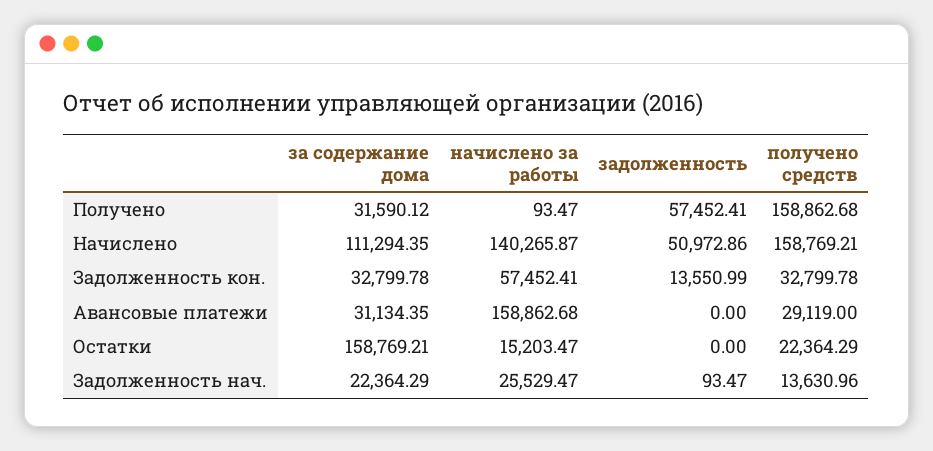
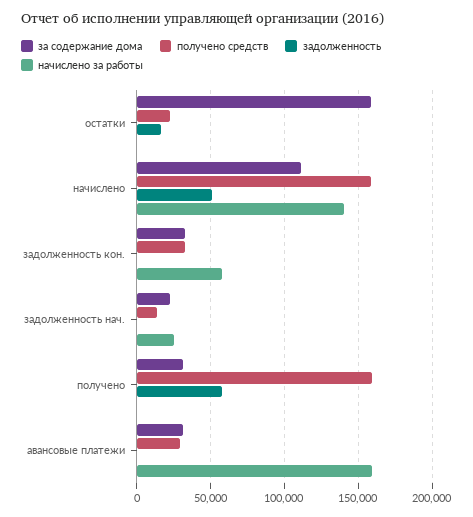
задолженность, Задолженность кон.: 13550.99 -> 0
начислено за работы, Остатки: 15203.47 -> 0
задолженность, Остатки: 0 -> 15000

